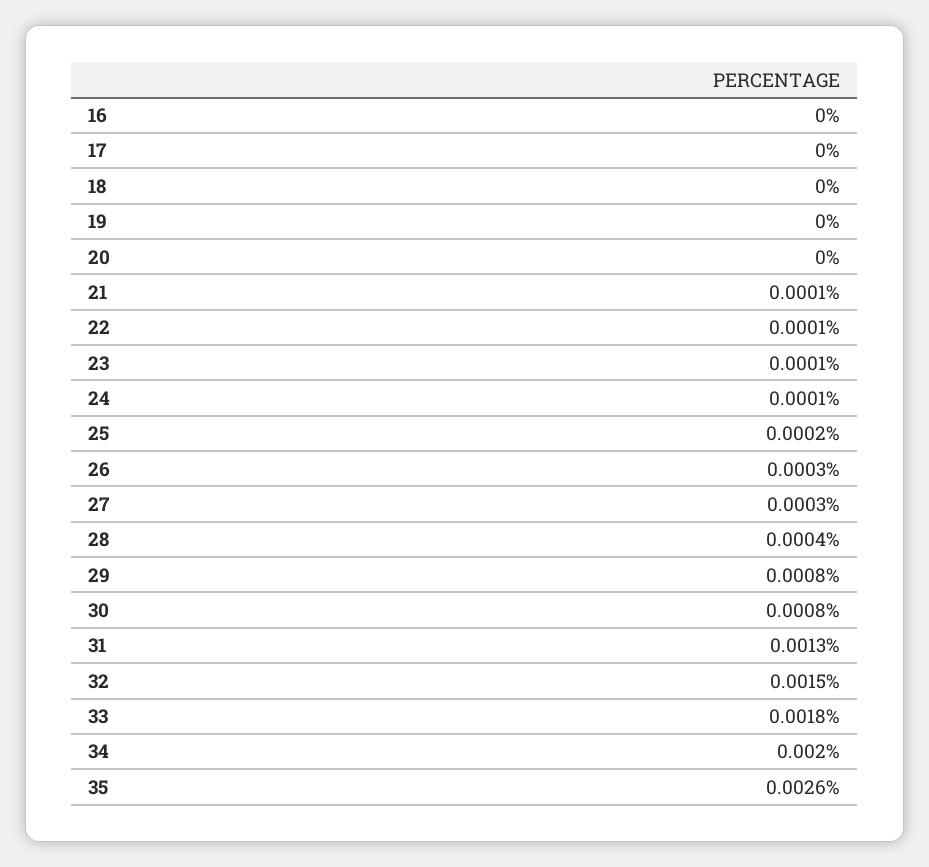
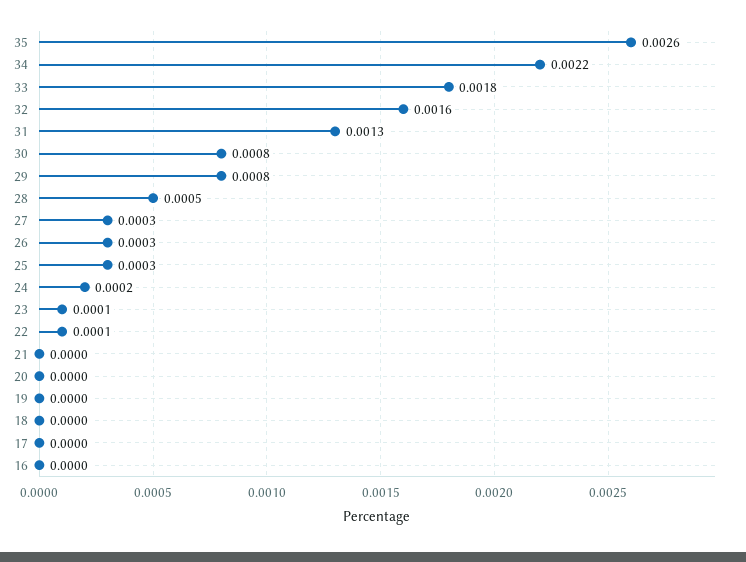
21: 0.0001 -> 0
24: 0.0001 -> 0.0002
25: 0.0002 -> 0.0003
28: 0.0004 -> 0.0005
32: 0.0015 -> 0.0016
34: 0.002 -> 0.0022

